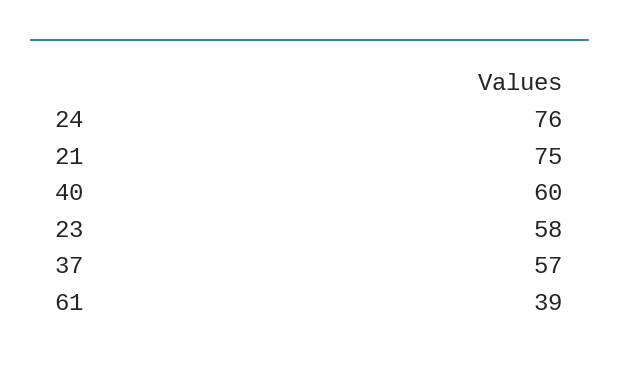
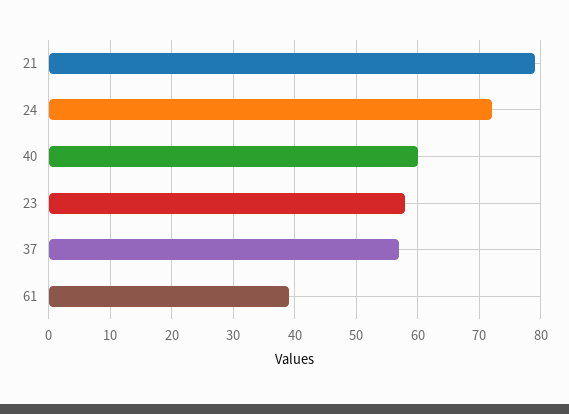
24: 76 -> 72
21: 75 -> 79

